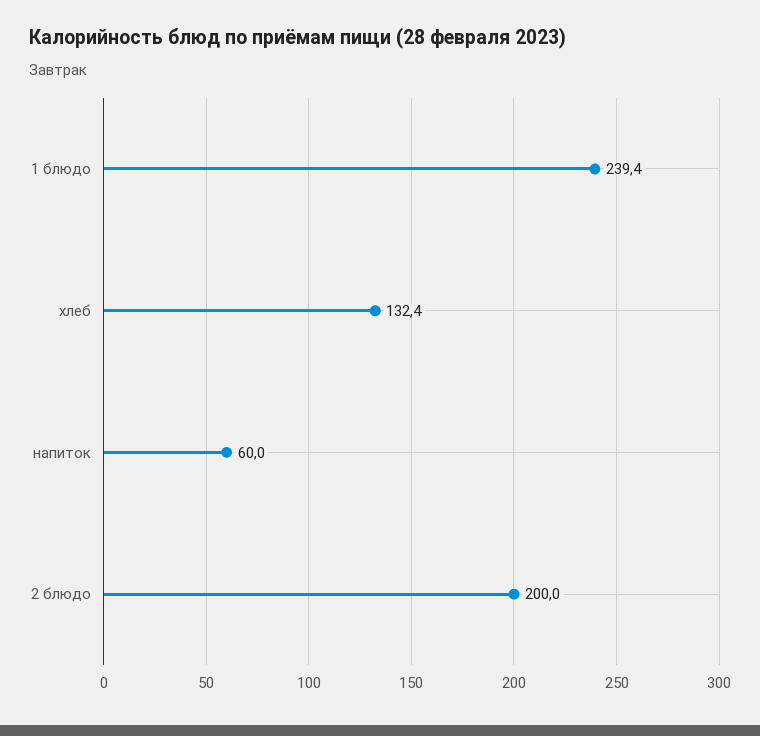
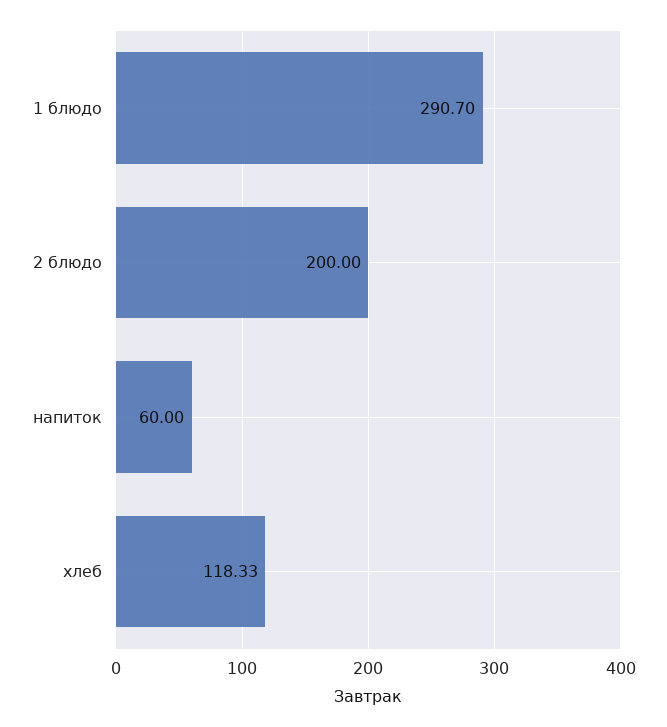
1 блюдо: 239.4 -> 290.7
хлеб: 132.4 -> 118.33

